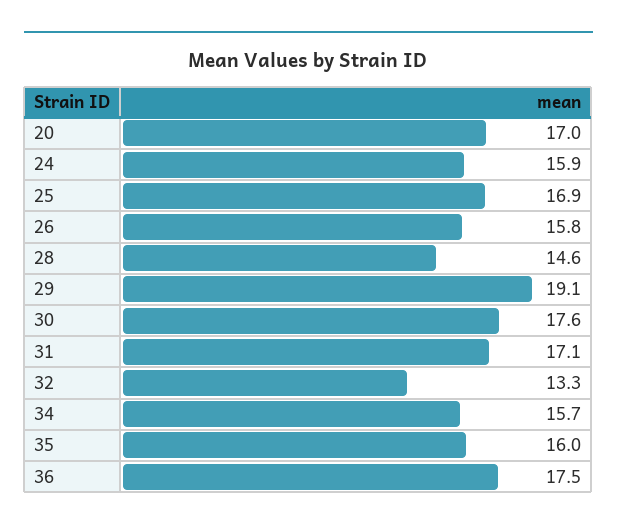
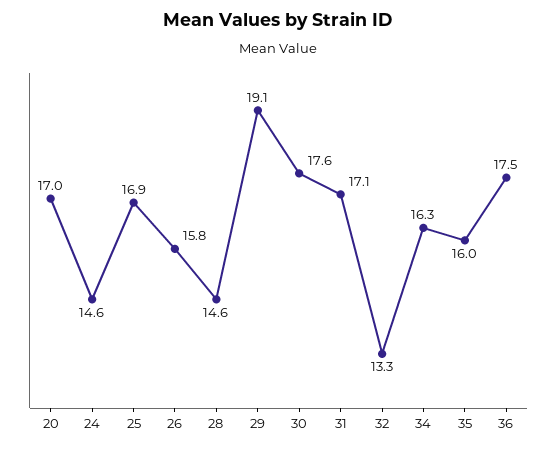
24: 15.9 -> 14.6
34: 15.7 -> 16.3

